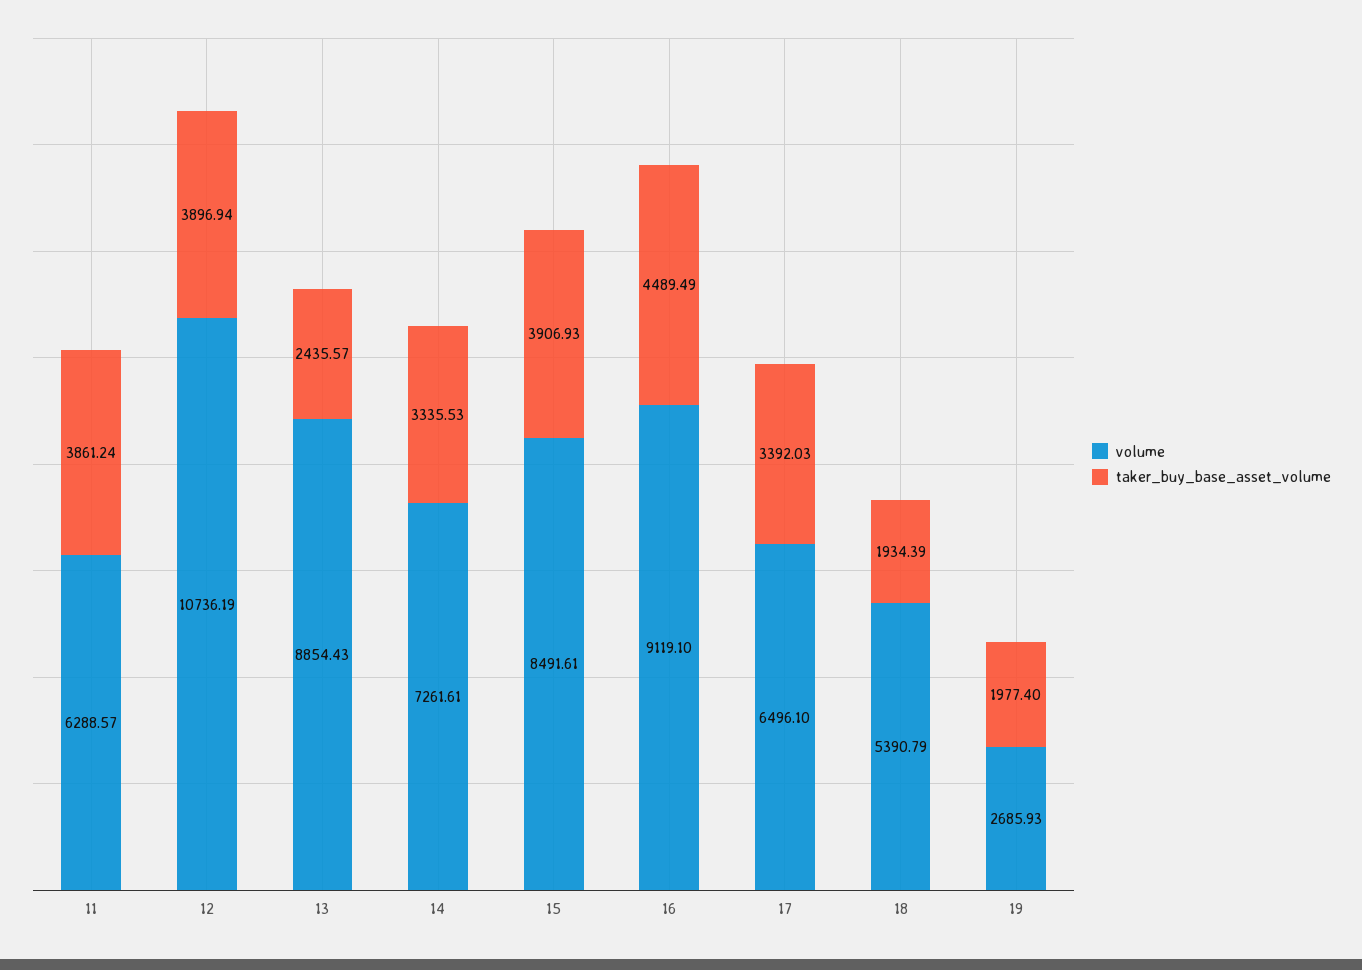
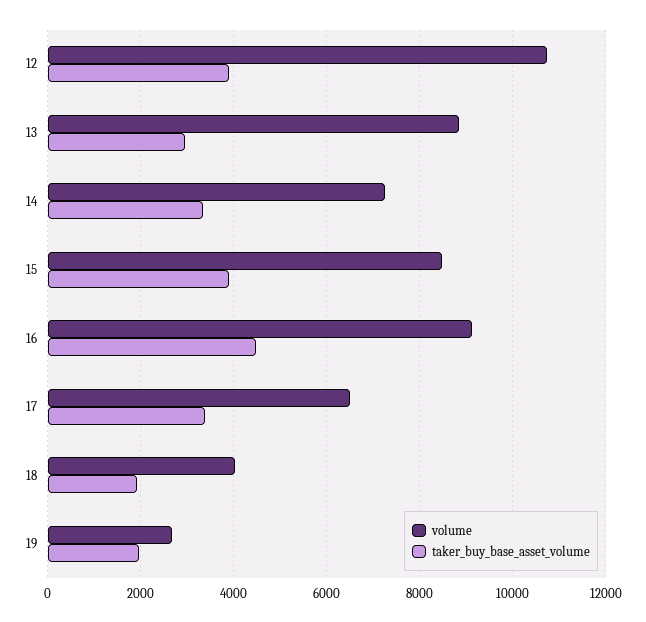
volume, 11: 6288.57 -> none
taker_buy_base_asset_volume, 11: 3861.24 -> none
taker_buy_base_asset_volume, 13: 2435.57 -> 3000
volume, 18: 5390.79 -> 4000

